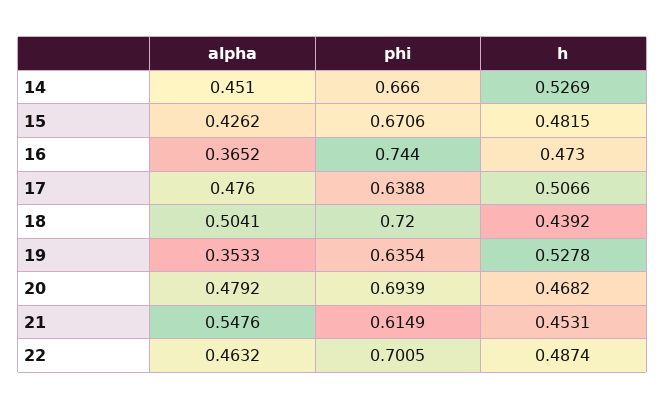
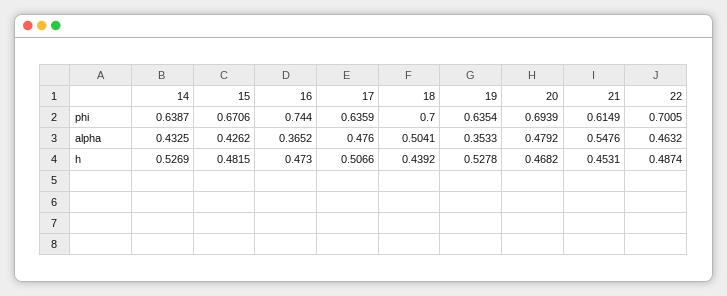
alpha, 14: 0.451 -> 0.4325
phi, 14: 0.666 -> 0.6387
phi, 17: 0.6388 -> 0.6359
phi, 18: 0.72 -> 0.7

